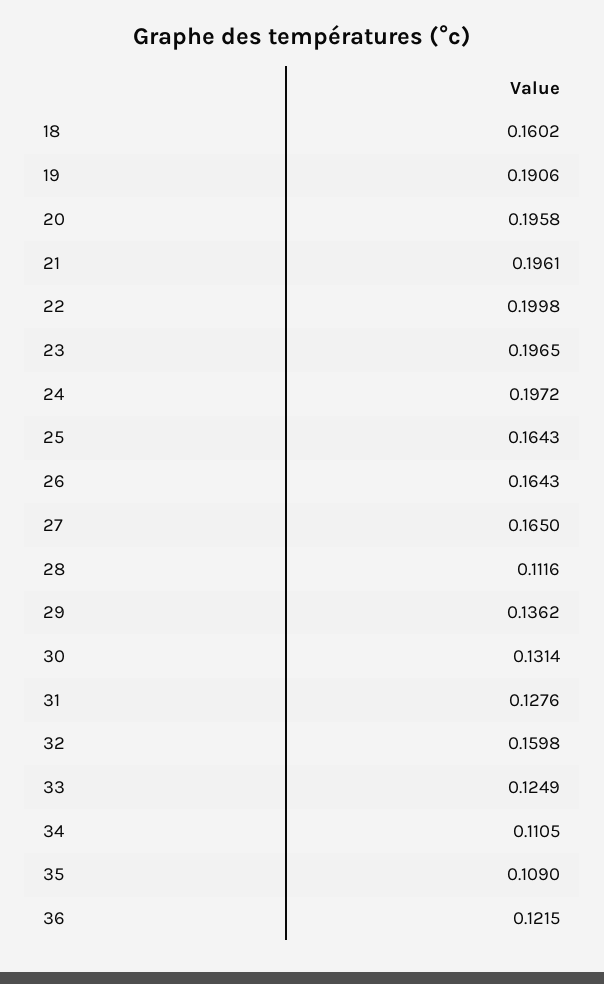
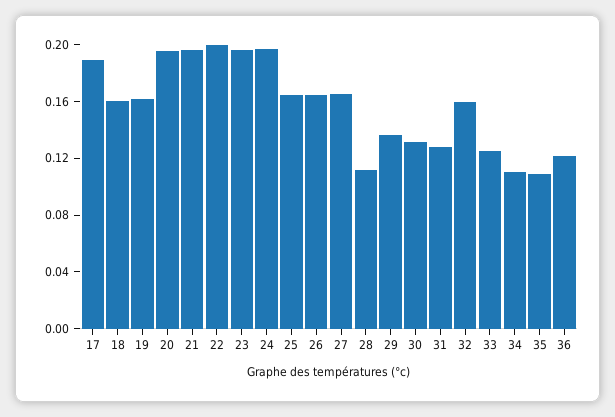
19: 0.1906 -> 0.16
17: none -> 0.19

